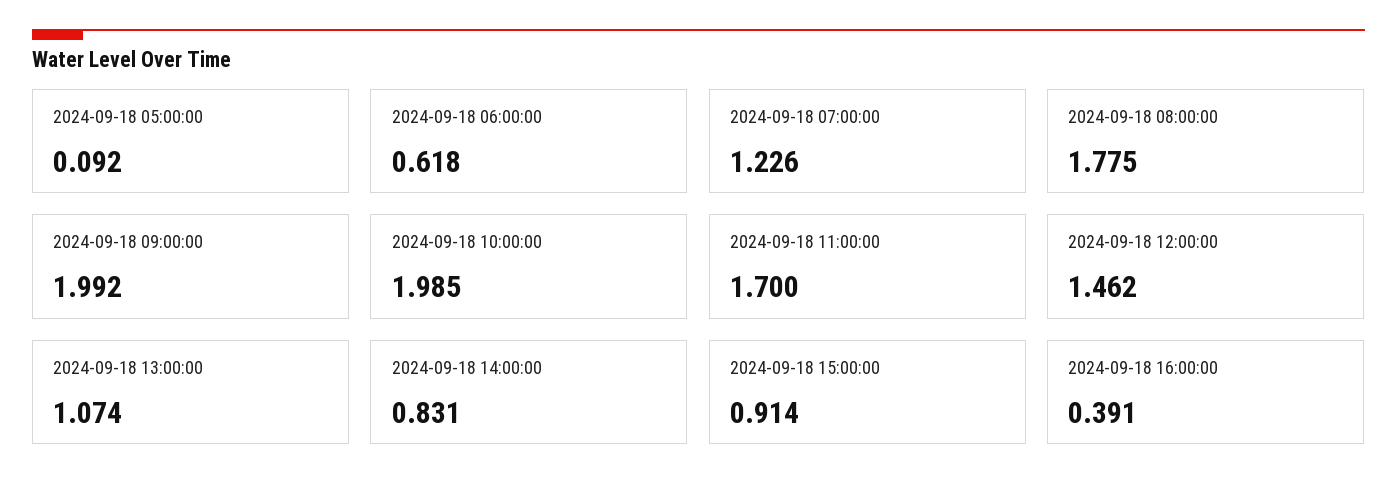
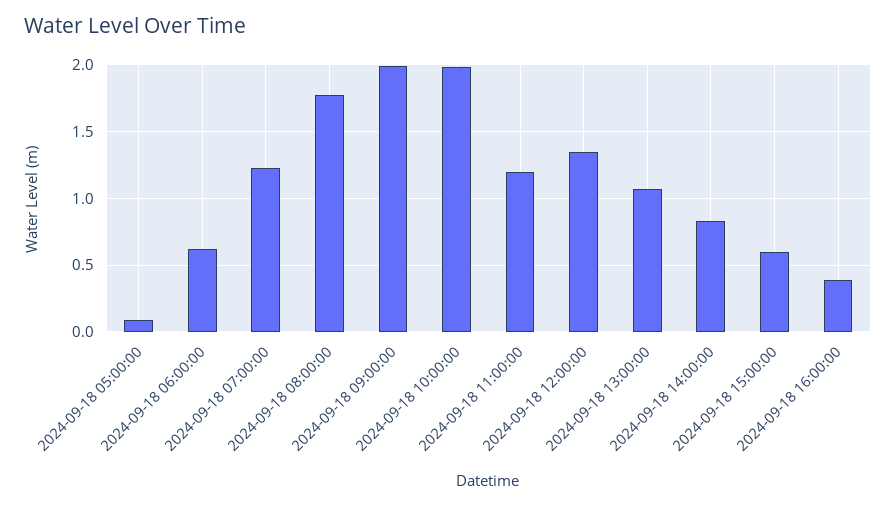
2024-09-18 11:00:00: 1.7 -> 1.2
2024-09-18 12:00:00: 1.462 -> 1.35
2024-09-18 15:00:00: 0.914 -> 0.6

